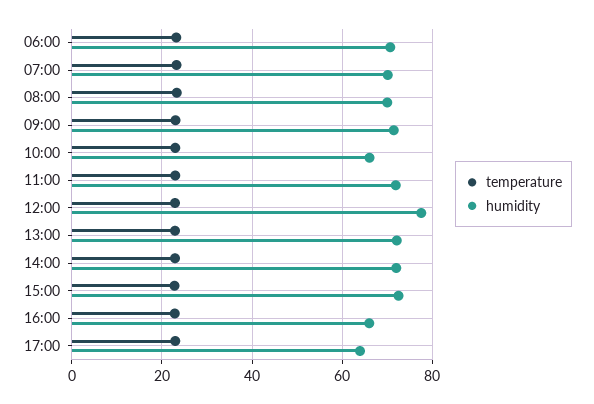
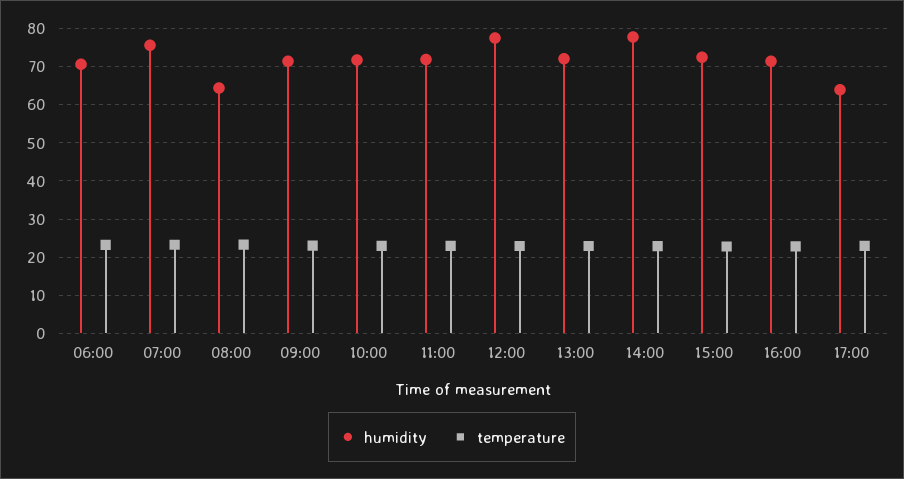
humidity, 07:00: 70 -> 76
humidity, 08:00: 70 -> 64
humidity, 10:00: 66 -> 72
humidity, 14:00: 72 -> 78
humidity, 16:00: 66 -> 72

